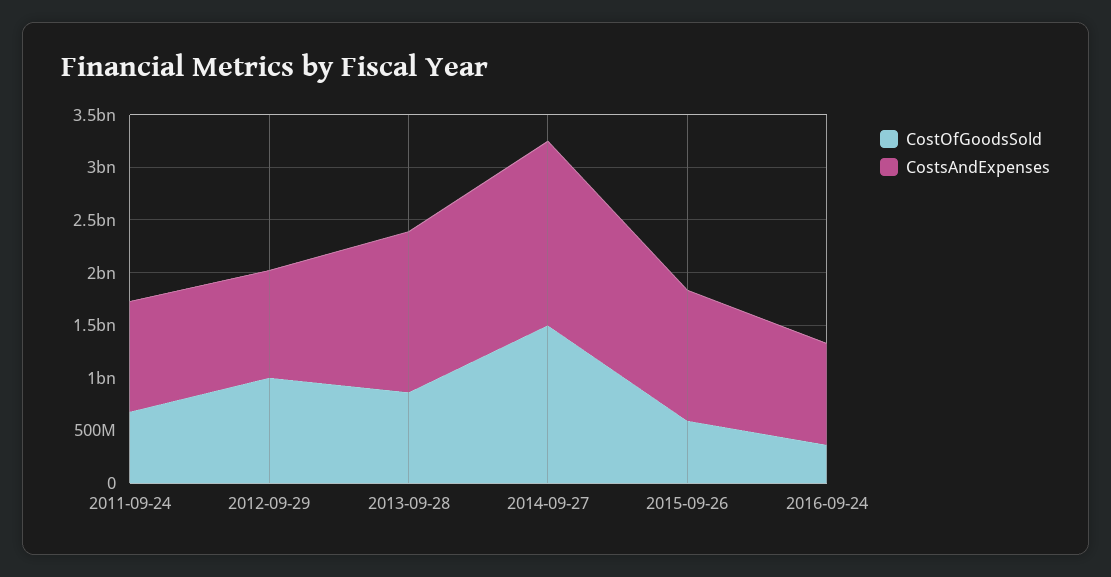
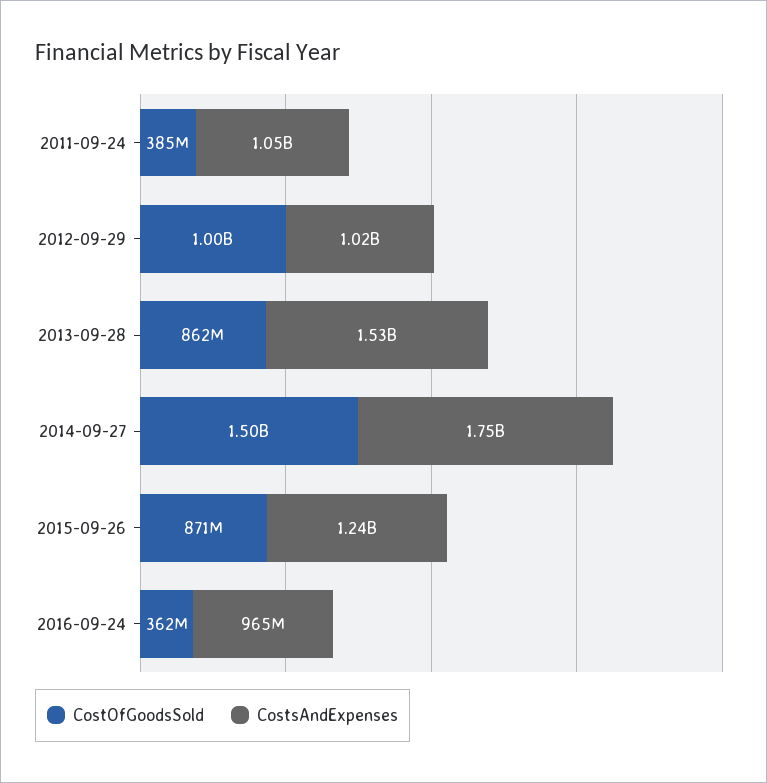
CostOfGoodsSold, 2011-09-24: 700000000 -> 385000000
CostOfGoodsSold, 2015-09-26: 600000000 -> 871000000

